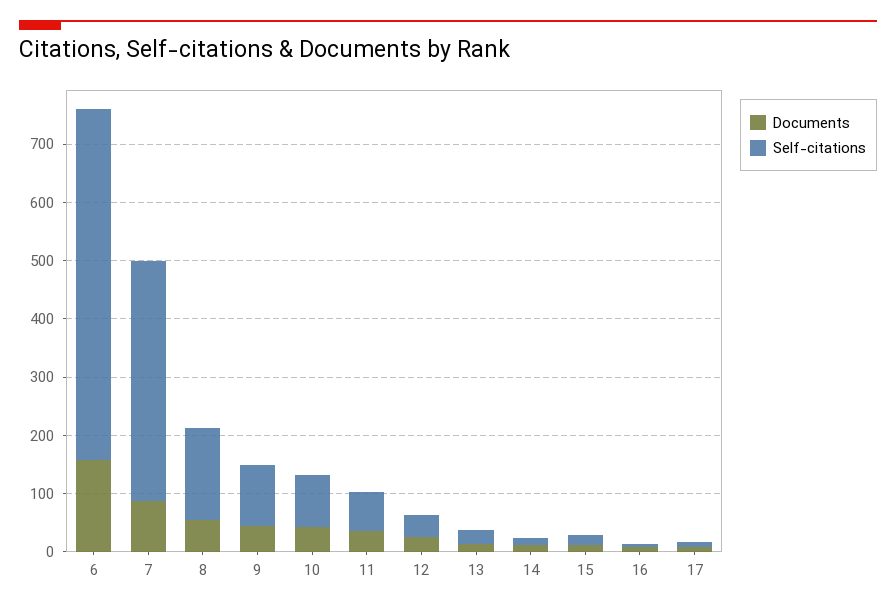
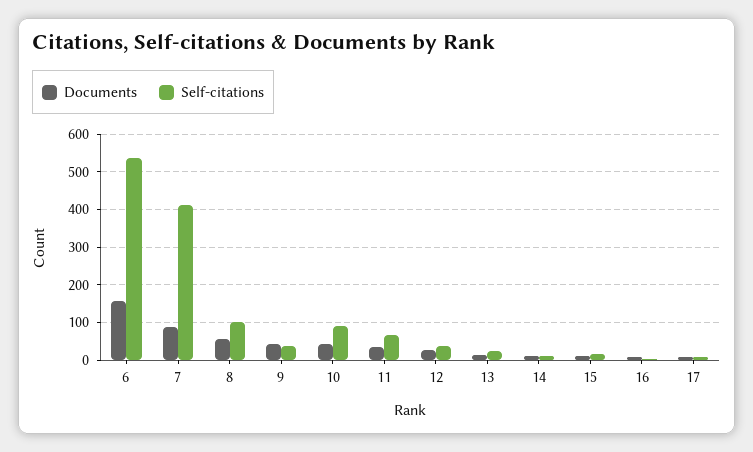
Self-citations, 6: 600 -> 540
Self-citations, 8: 160 -> 100
Self-citations, 9: 100 -> 40

